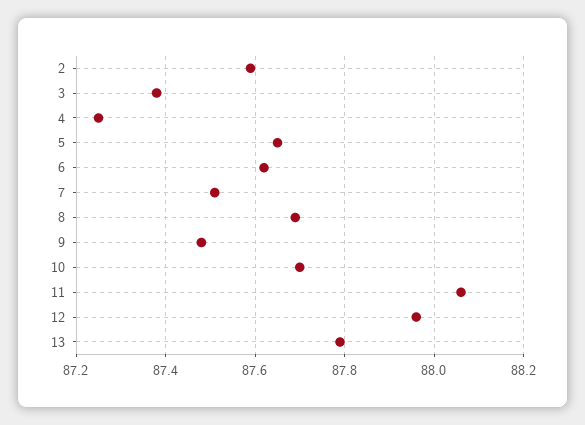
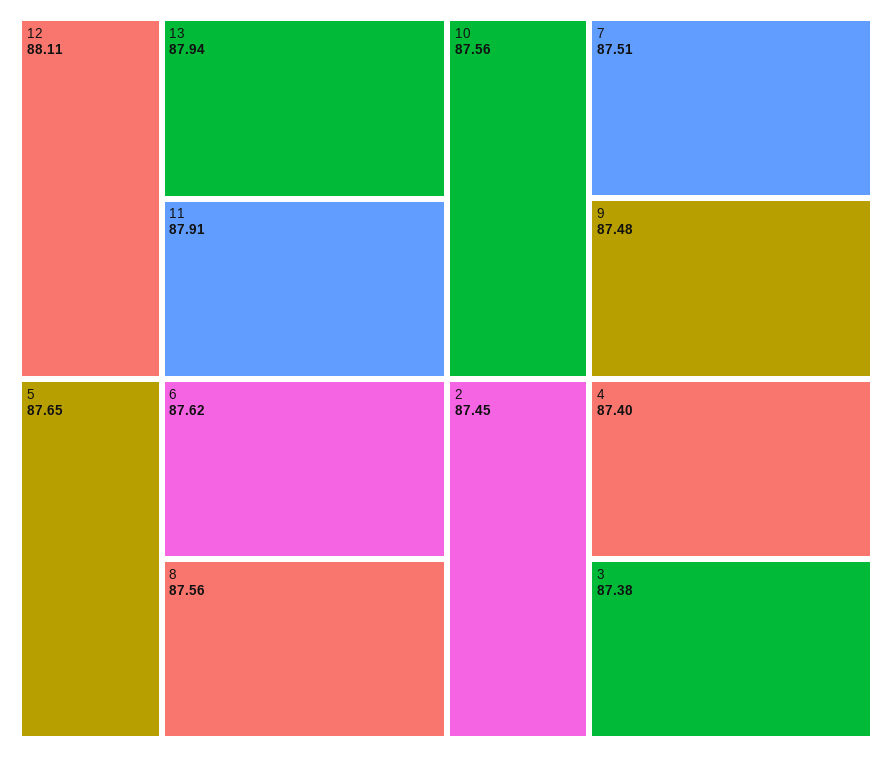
2: 87.6 -> 87.45
4: 87.25 -> 87.4
8: 87.7 -> 87.56
10: 87.7 -> 87.56
11: 88.05 -> 87.91
12: 87.95 -> 88.11
13: 87.8 -> 87.94

